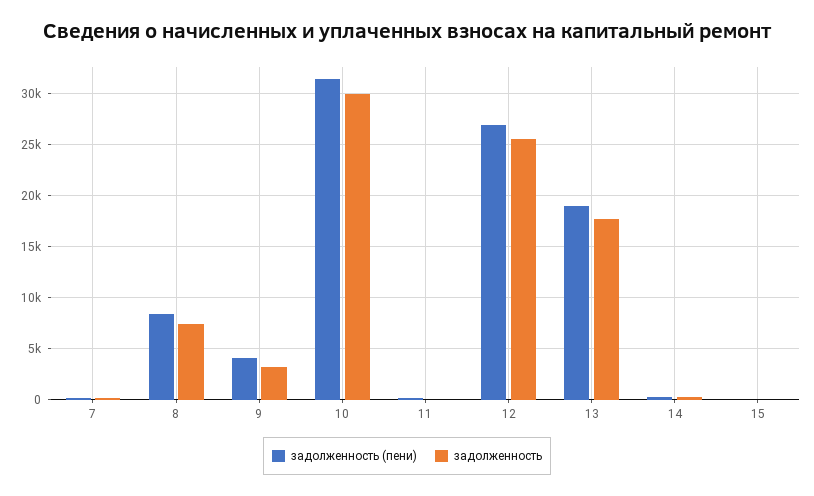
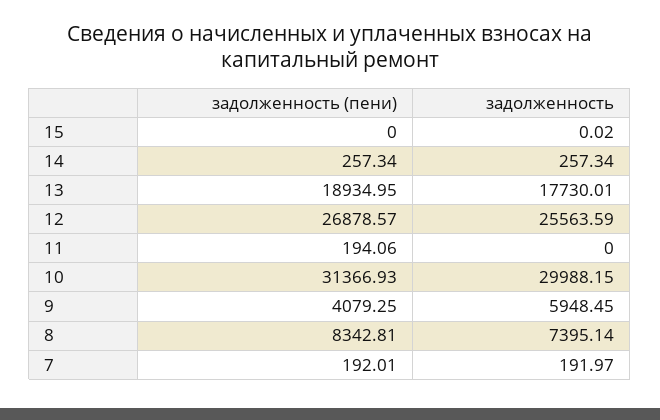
задолженность, 9: 3000 -> 5948.45

